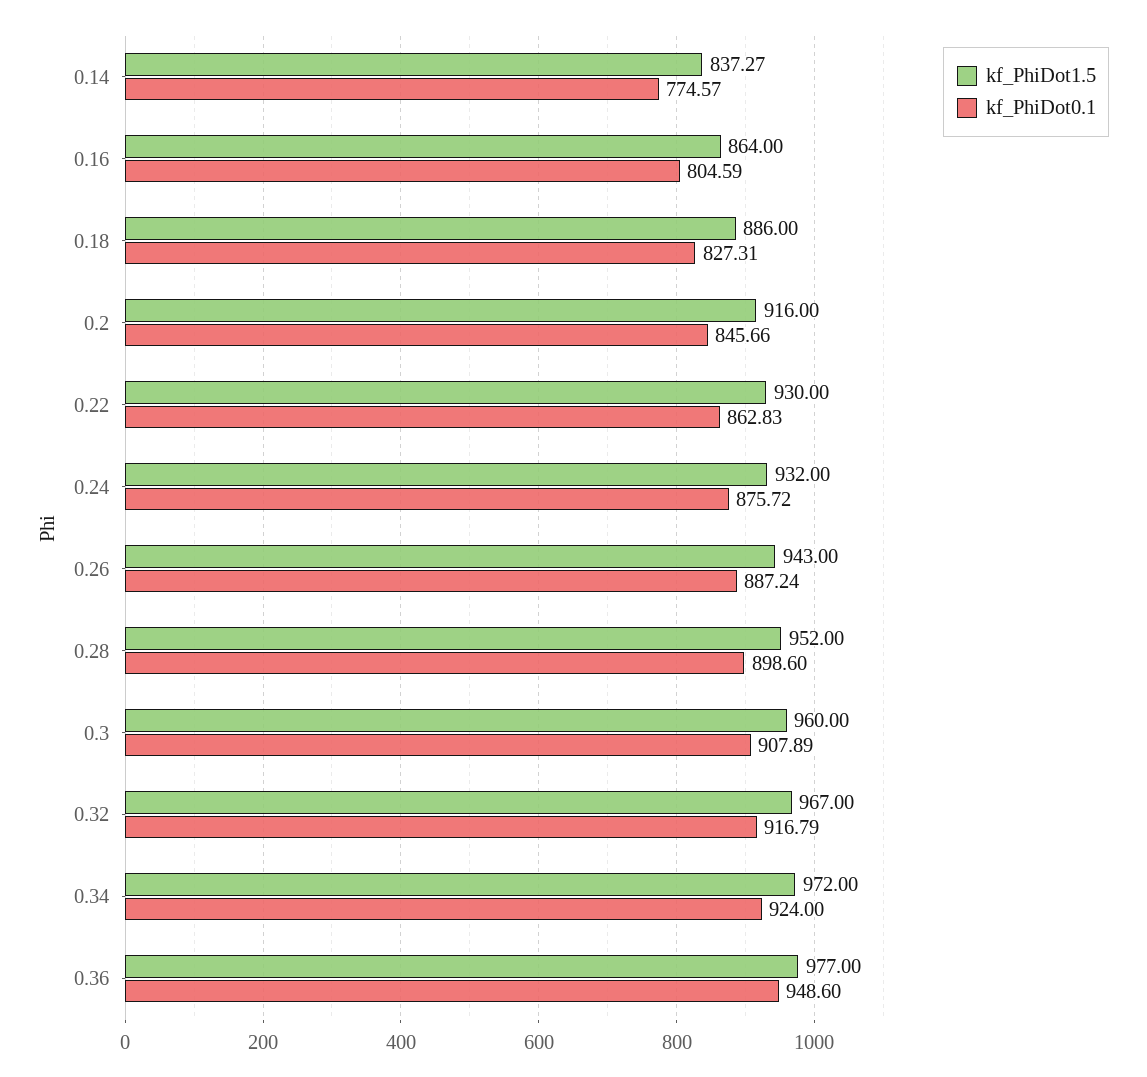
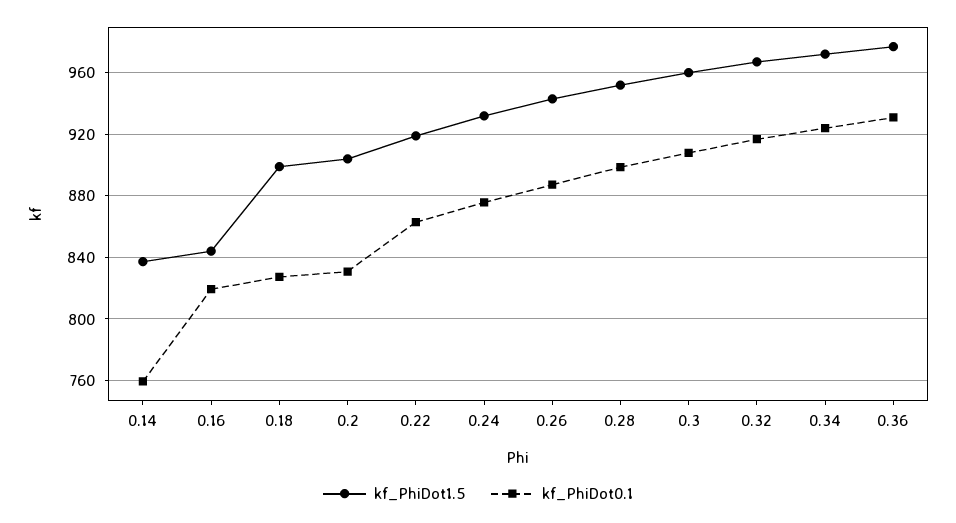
kf_PhiDot0.1, 0.14: 774.57 -> 760
kf_PhiDot1.5, 0.16: 864 -> 845
kf_PhiDot0.1, 0.16: 804.59 -> 820
kf_PhiDot1.5, 0.18: 886 -> 900
kf_PhiDot1.5, 0.2: 916 -> 905
kf_PhiDot0.1, 0.2: 845.66 -> 830
kf_PhiDot1.5, 0.22: 930 -> 920
kf_PhiDot0.1, 0.36: 948.6 -> 930

